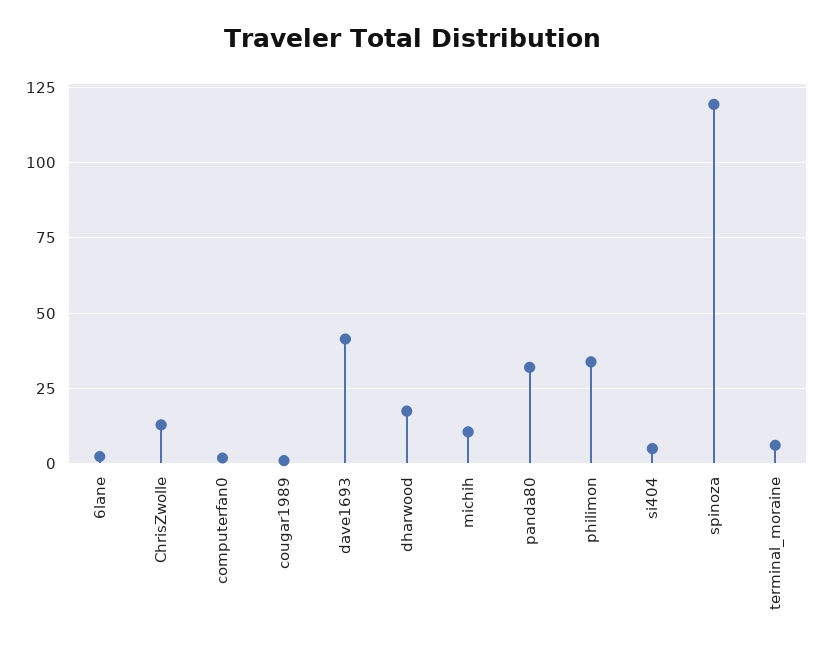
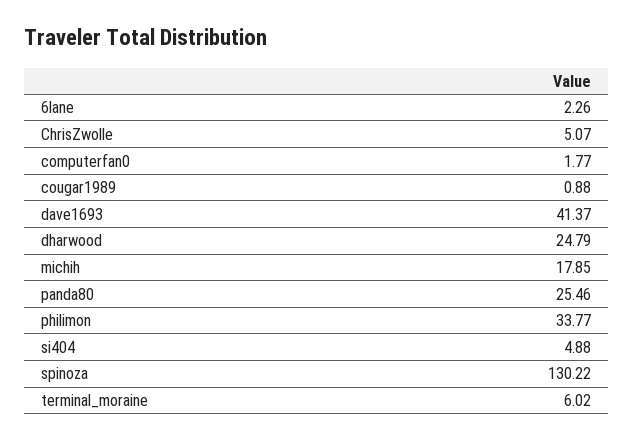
ChrisZwolle: 12.5 -> 5.07
dharwood: 17.5 -> 24.79
michih: 10 -> 17.85
panda80: 32.5 -> 25.46
spinoza: 120 -> 130.22

